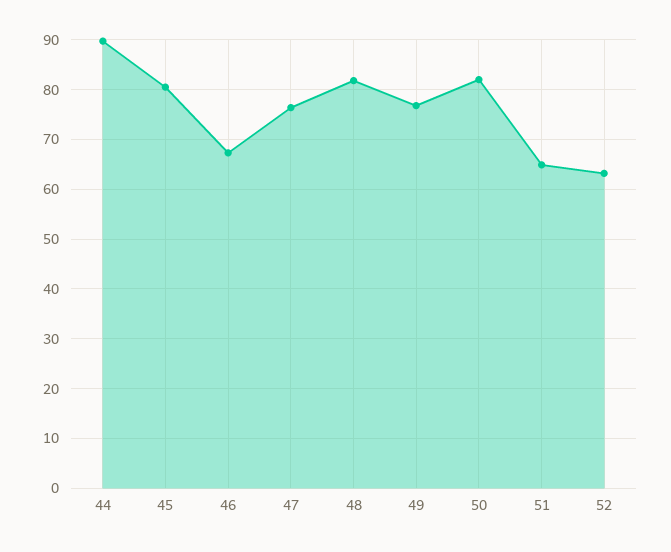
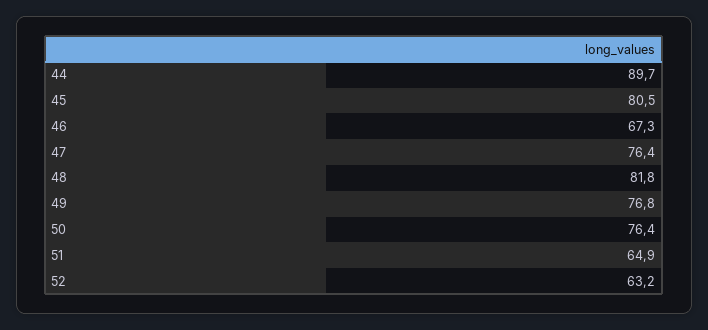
50: 82 -> 76.4

